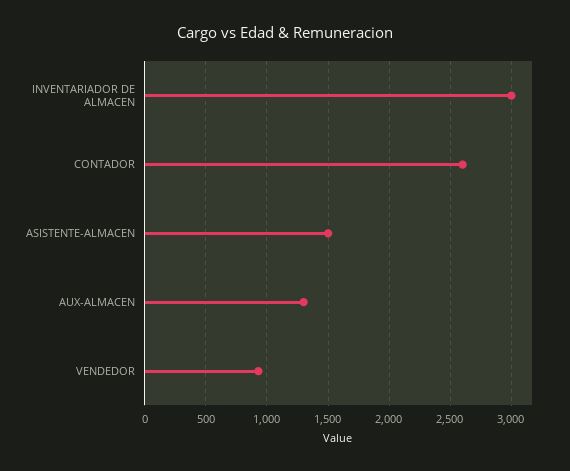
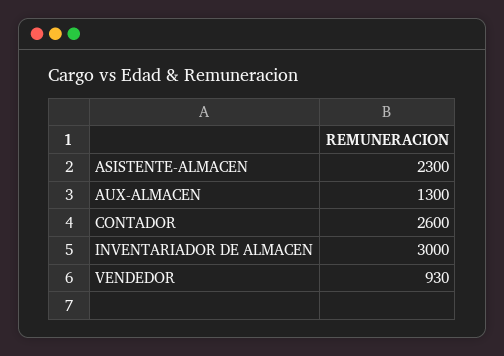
ASISTENTE-ALMACEN: 1500 -> 2300

